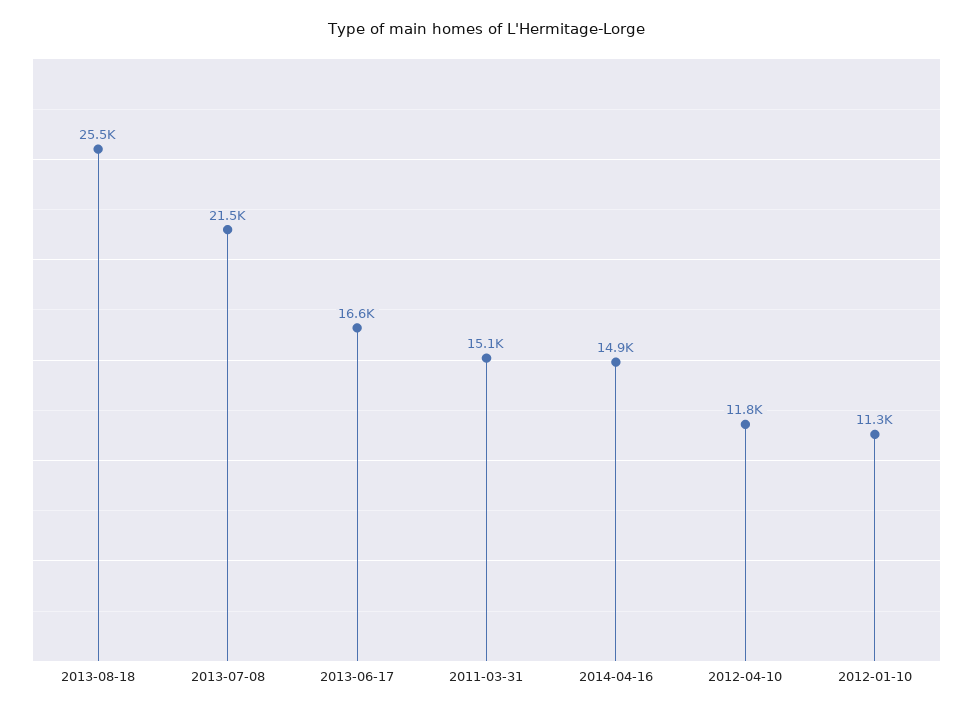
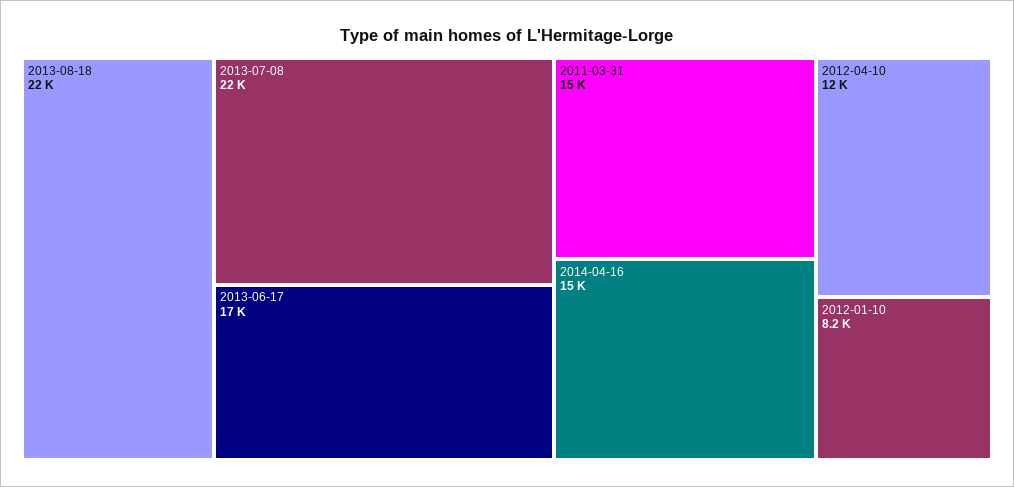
2013-08-18: 25500 -> 22000
2012-01-10: 11300 -> 8200

